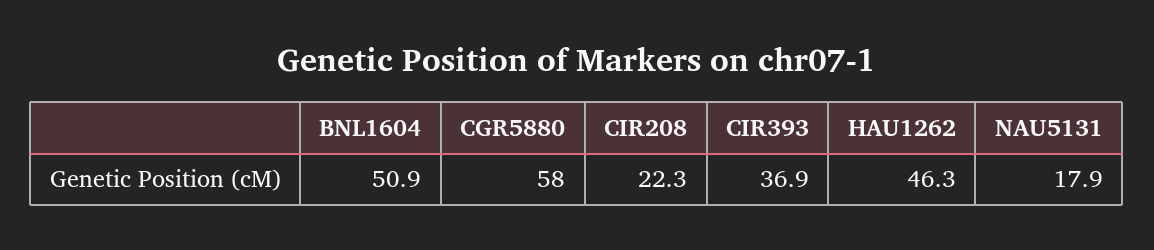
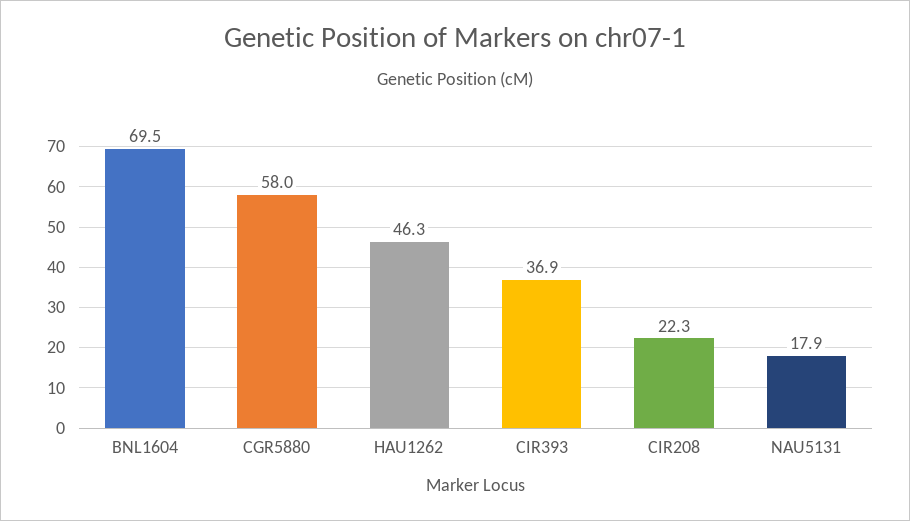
BNL1604: 50.9 -> 69.5

